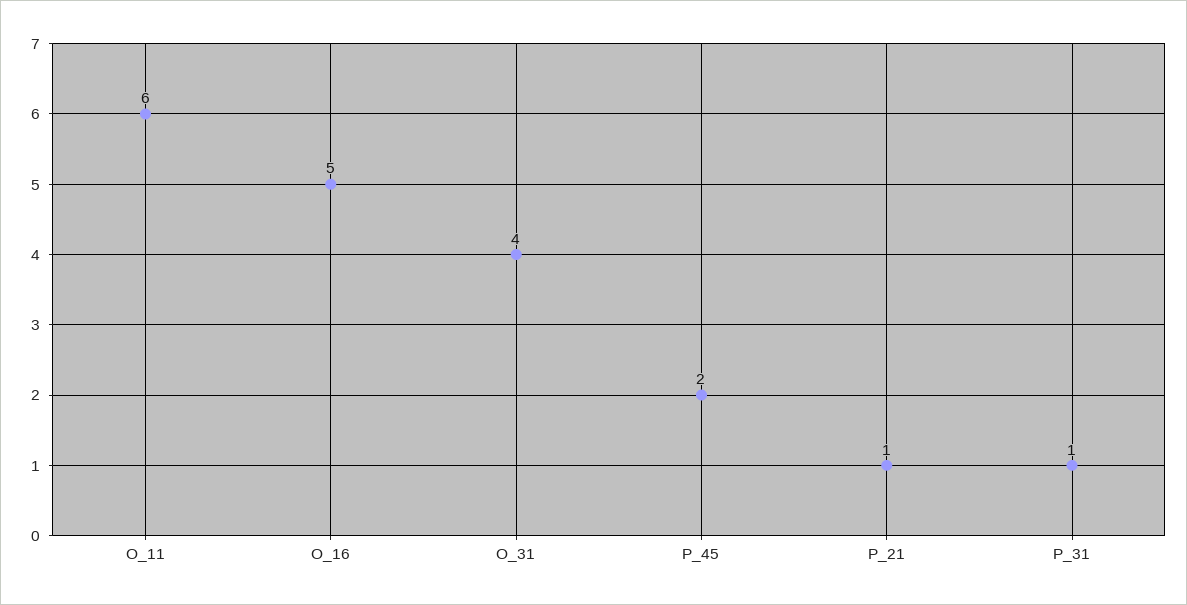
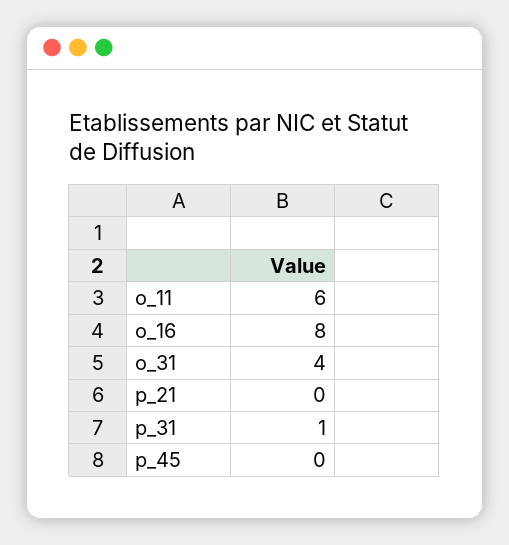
O_16: 5 -> 8
P_45: 2 -> 0
P_21: 1 -> 0

